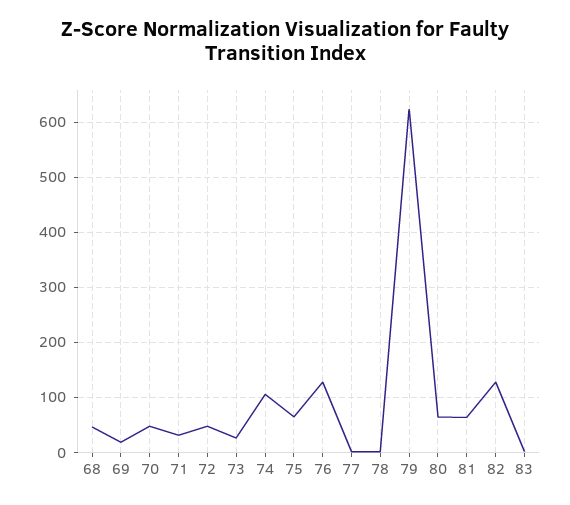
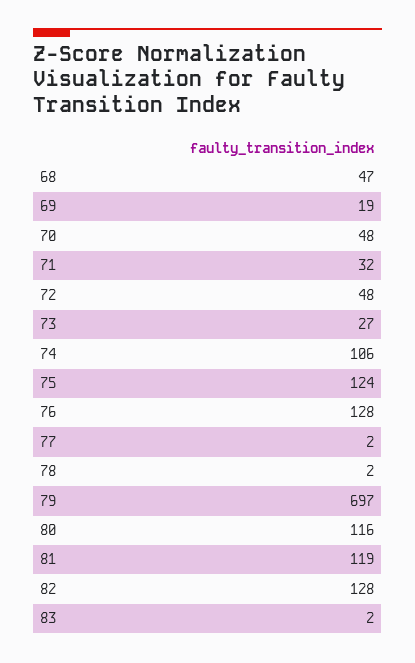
75: 60 -> 124
79: 620 -> 697
80: 60 -> 116
81: 60 -> 119

